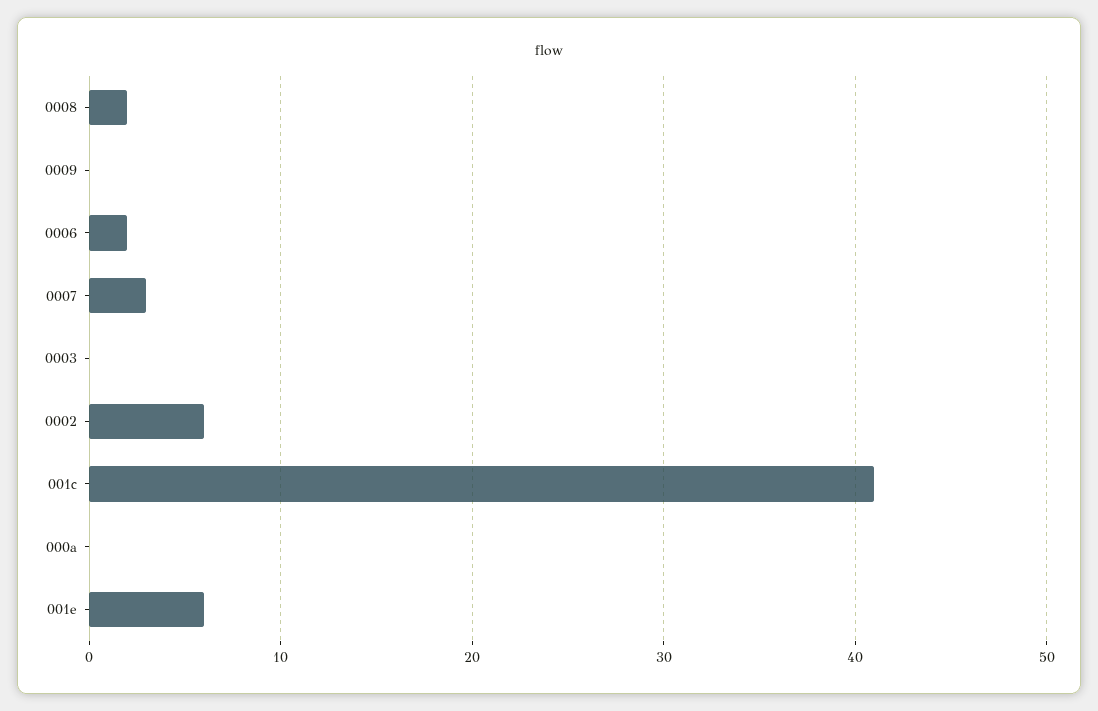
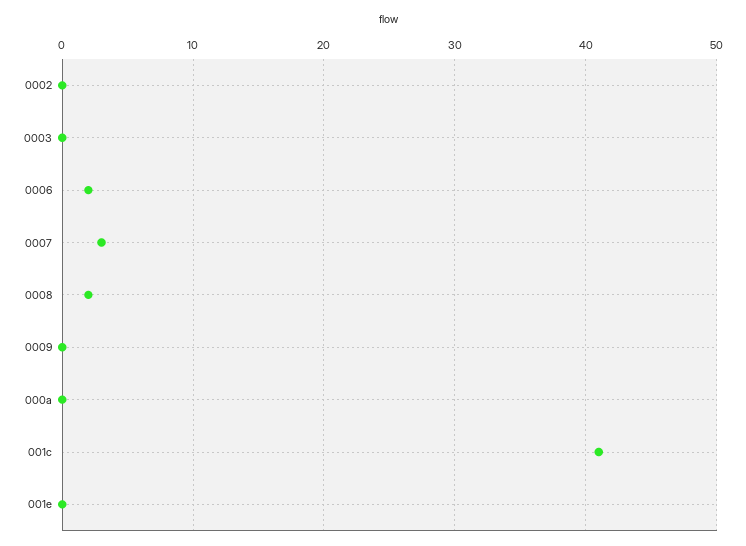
0002: 6 -> 0
001e: 6 -> 0

